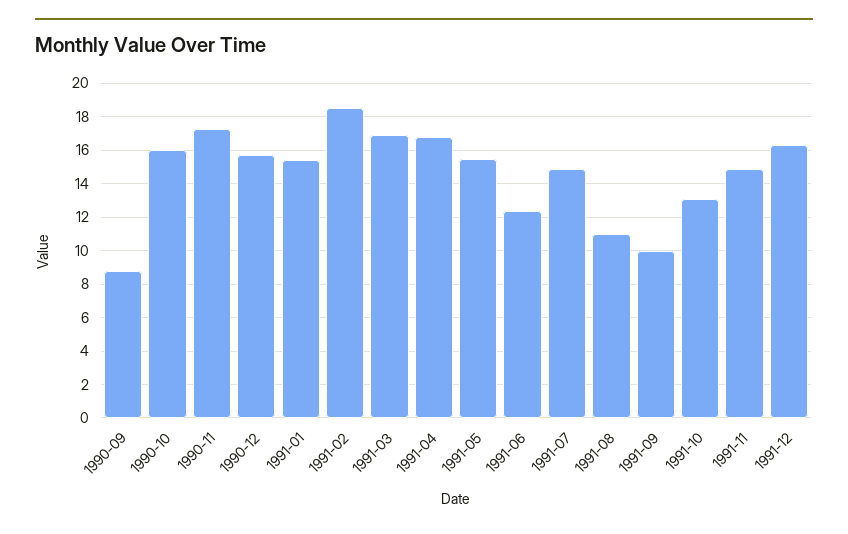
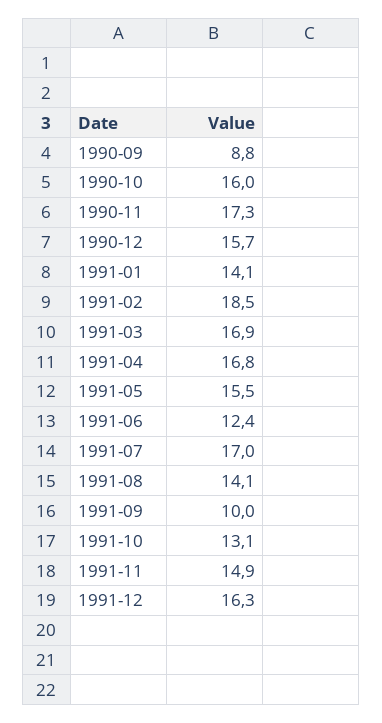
1991-01: 15.5 -> 14.1
1991-07: 15 -> 17
1991-08: 11 -> 14.1

